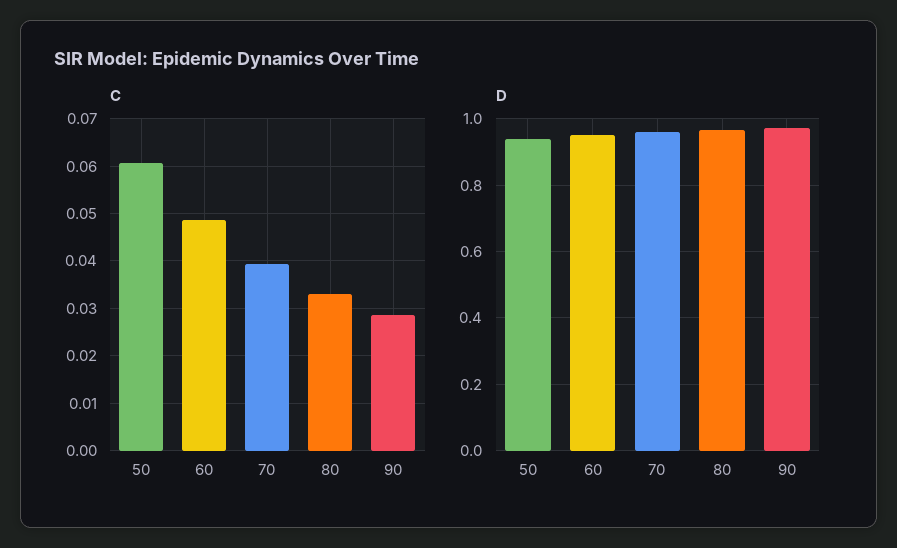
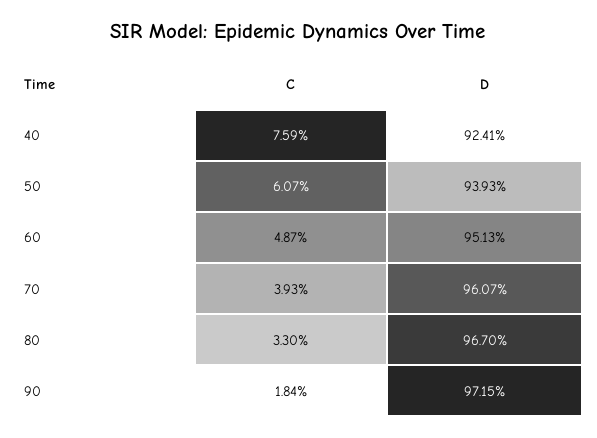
C, 90: 0.028 -> 0.0184
C, 40: none -> 0.0759
D, 40: none -> 0.9241

